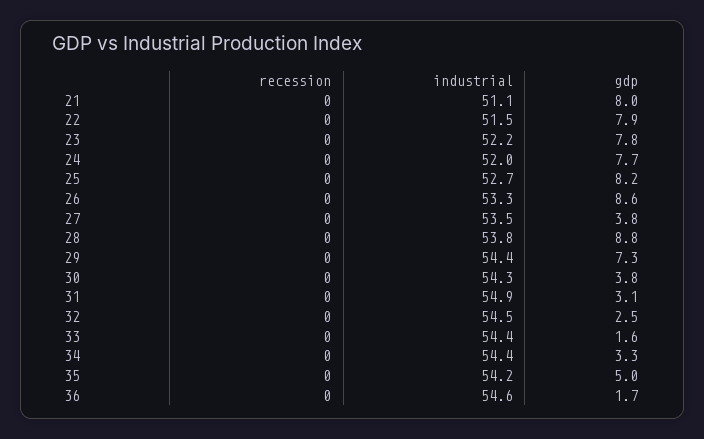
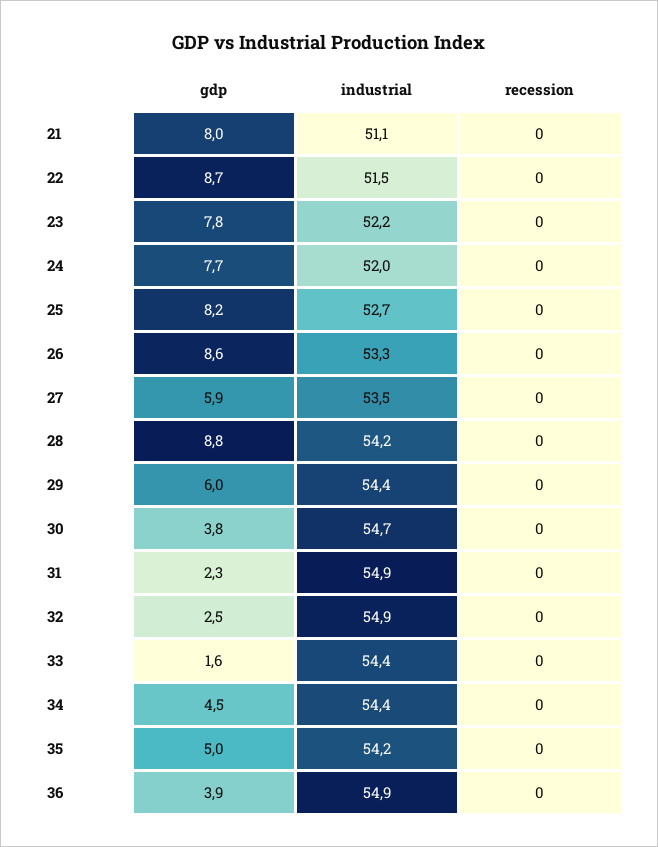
gdp, 22: 7.9 -> 8.7
gdp, 27: 3.8 -> 5.9
industrial, 28: 53.8 -> 54.2
gdp, 29: 7.3 -> 6
industrial, 30: 54.3 -> 54.7
gdp, 31: 3.1 -> 2.3
industrial, 32: 54.5 -> 54.9
gdp, 34: 3.3 -> 4.5
industrial, 36: 54.6 -> 54.9
gdp, 36: 1.7 -> 3.9

